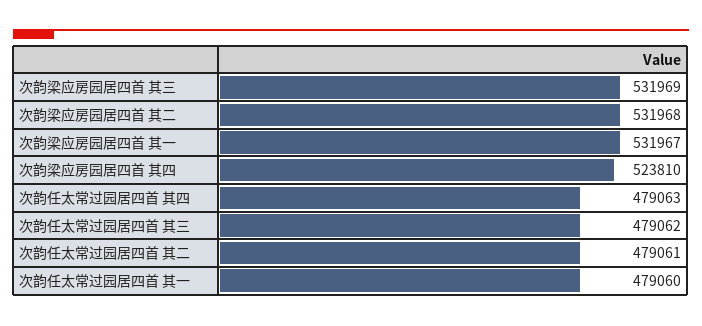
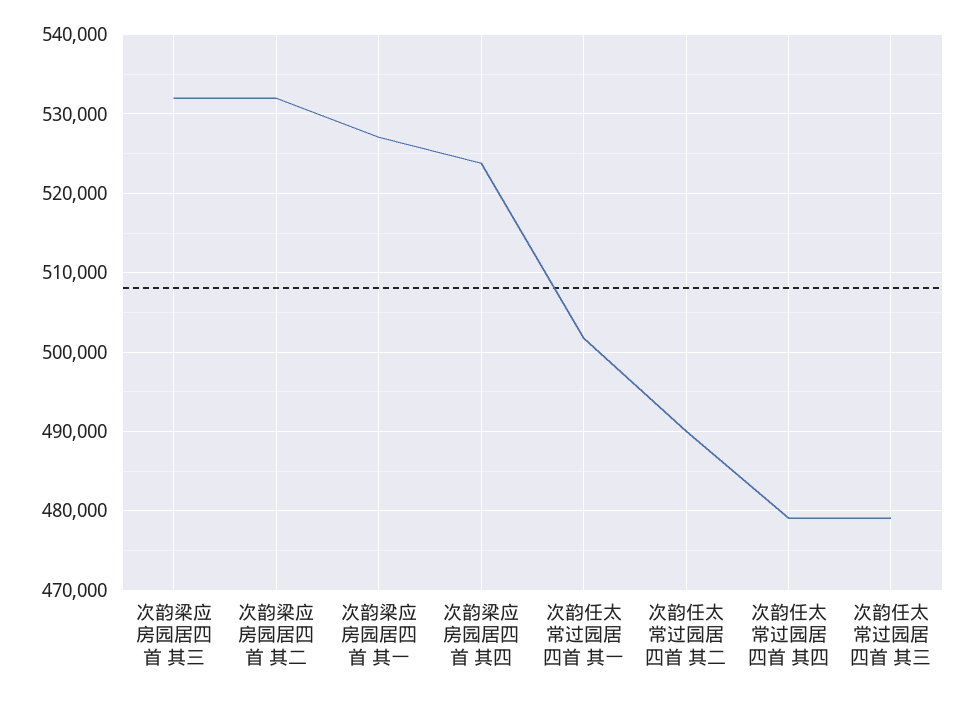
次韵梁应房园居四首 其一: 531967 -> 527000
次韵任太常过园居四首 其二: 479061 -> 490000
次韵任太常过园居四首 其一: 479060 -> 502000

